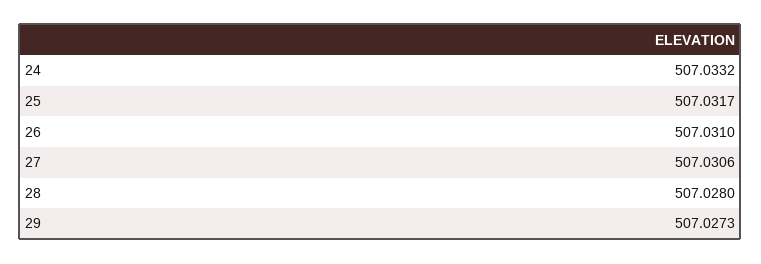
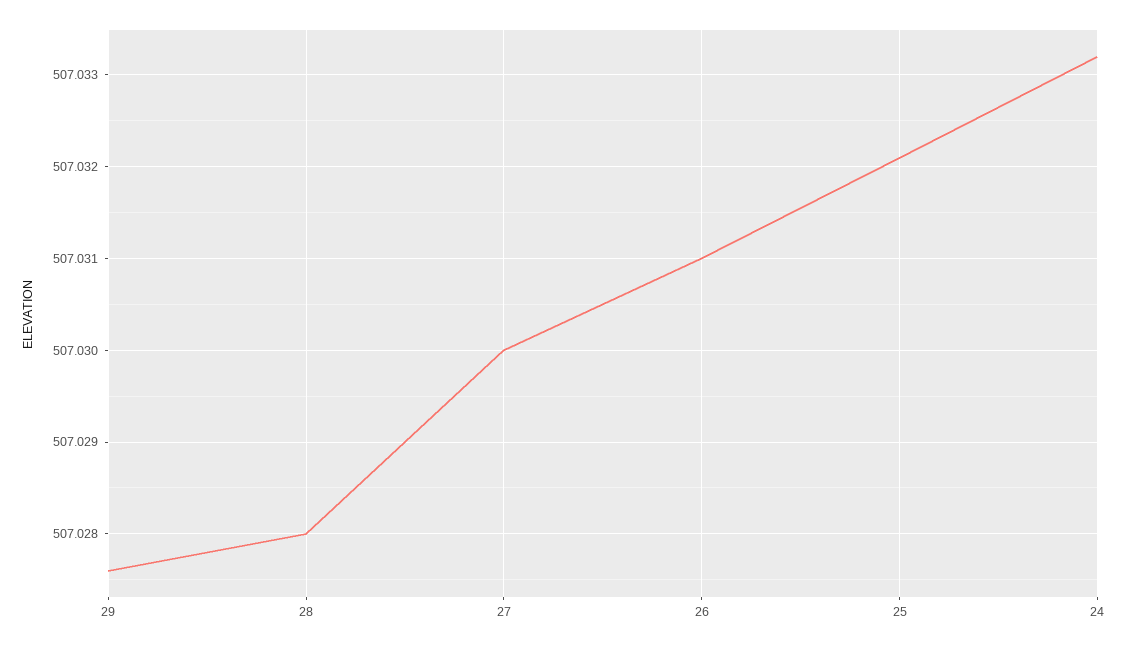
25: 507.0317 -> 507.0321
27: 507.0306 -> 507.03
29: 507.0273 -> 507.0276

